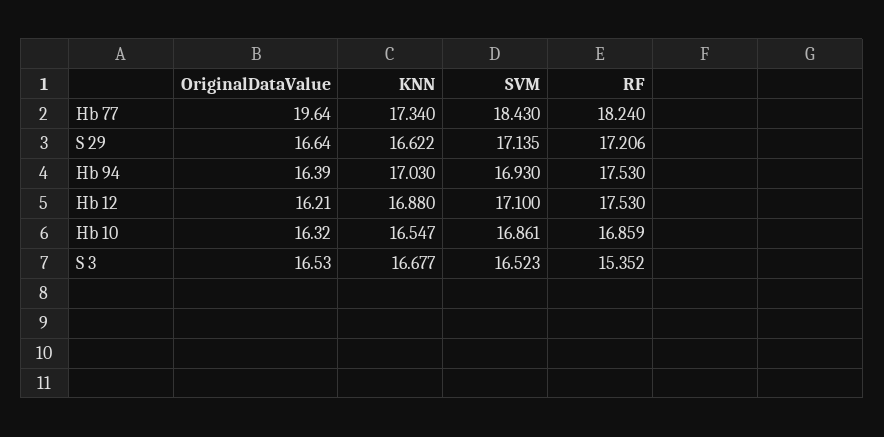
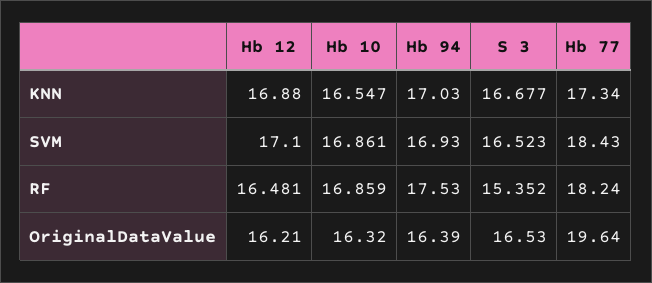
OriginalDataValue, S 29: 16.64 -> none
KNN, S 29: 16.622 -> none
SVM, S 29: 17.135 -> none
RF, S 29: 17.206 -> none
RF, Hb 12: 17.53 -> 16.481

